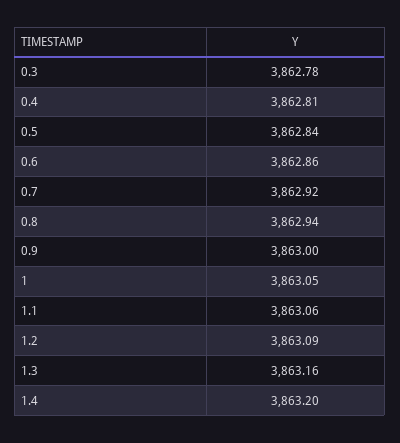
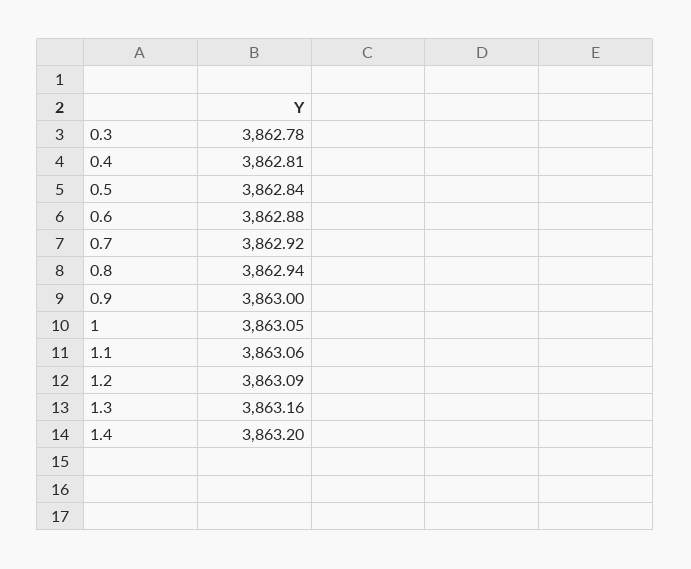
0.6: 3862.86 -> 3862.88

